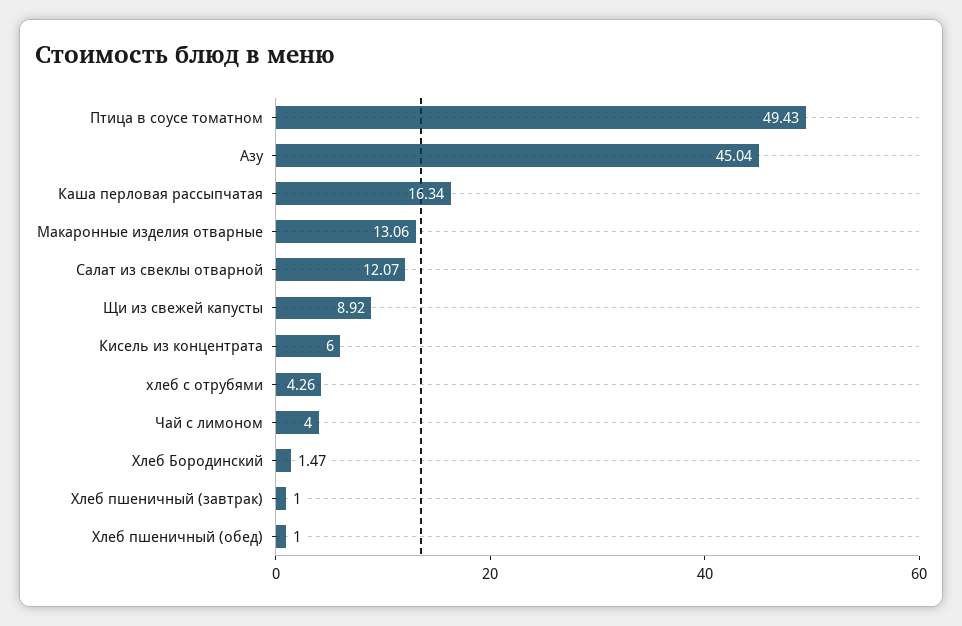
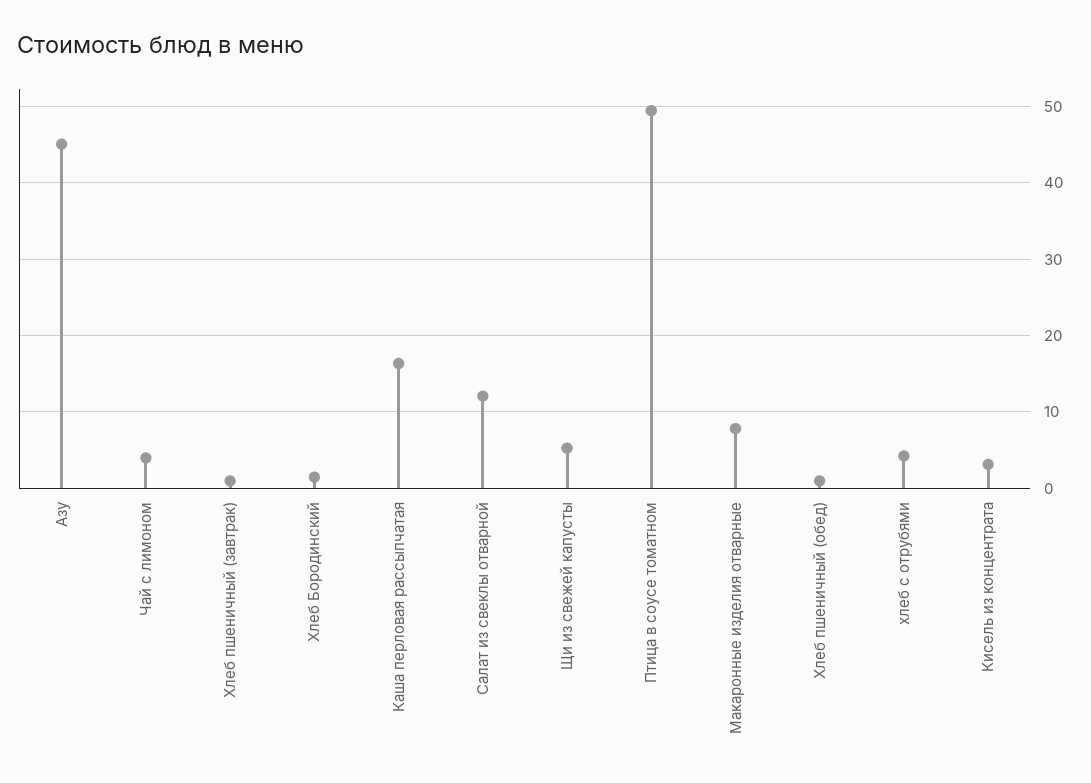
Макаронные изделия отварные: 13.06 -> 8
Щи из свежей капусты: 8.92 -> 5
Кисель из концентрата: 6 -> 3

